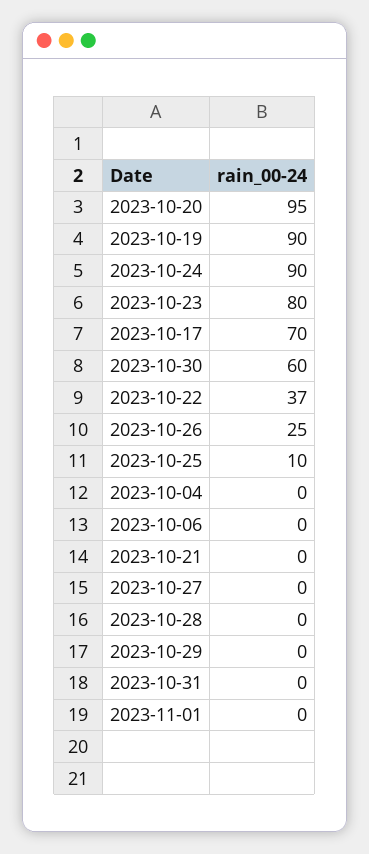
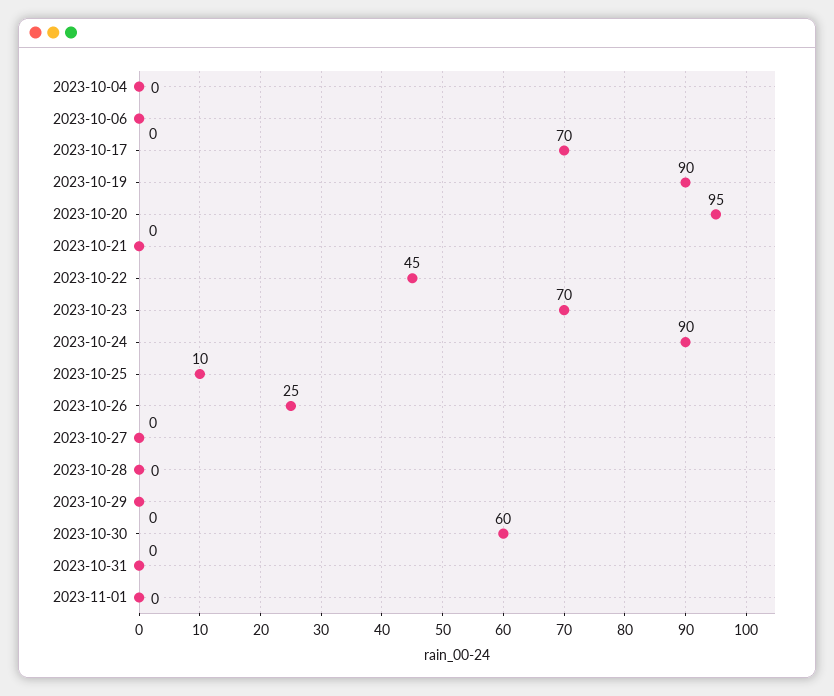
2023-10-23: 80 -> 70
2023-10-22: 37 -> 45

